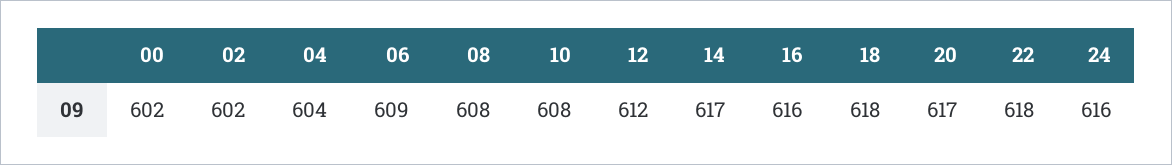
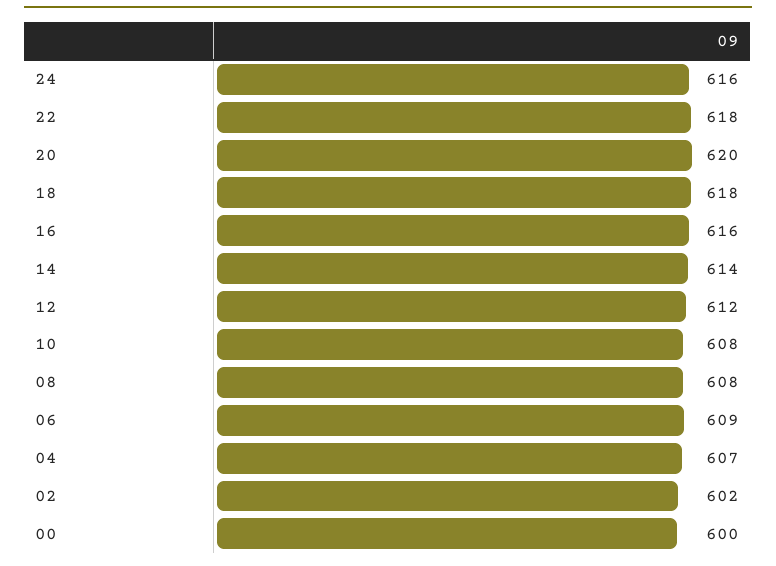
00: 602 -> 600
04: 604 -> 607
14: 617 -> 614
20: 617 -> 620

